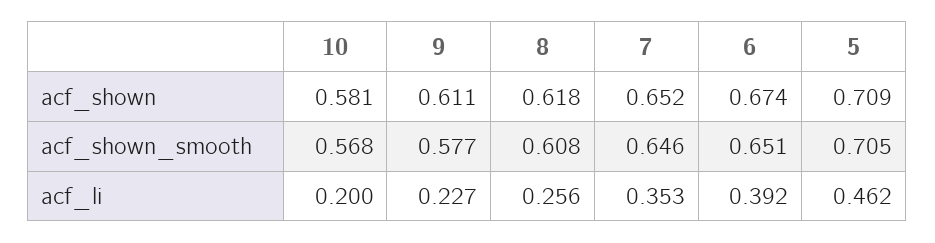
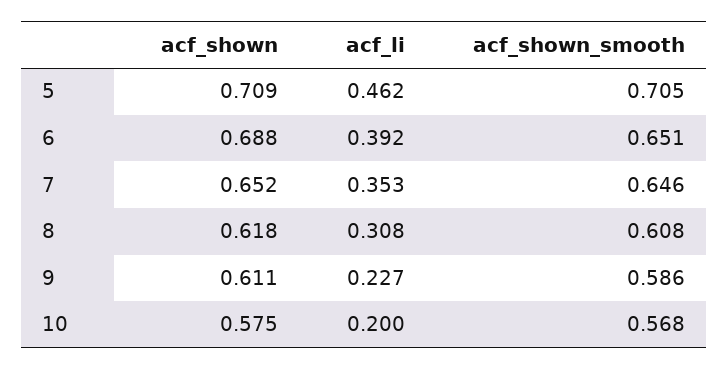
10, acf_shown: 0.581 -> 0.575
6, acf_shown: 0.674 -> 0.688
9, acf_shown_smooth: 0.577 -> 0.586
8, acf_li: 0.256 -> 0.308

